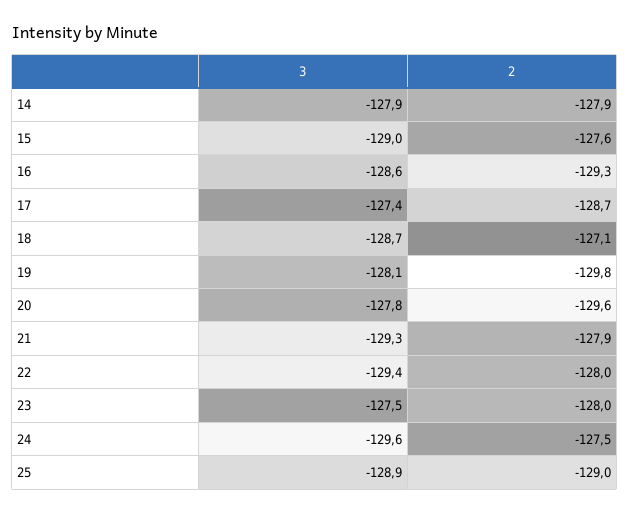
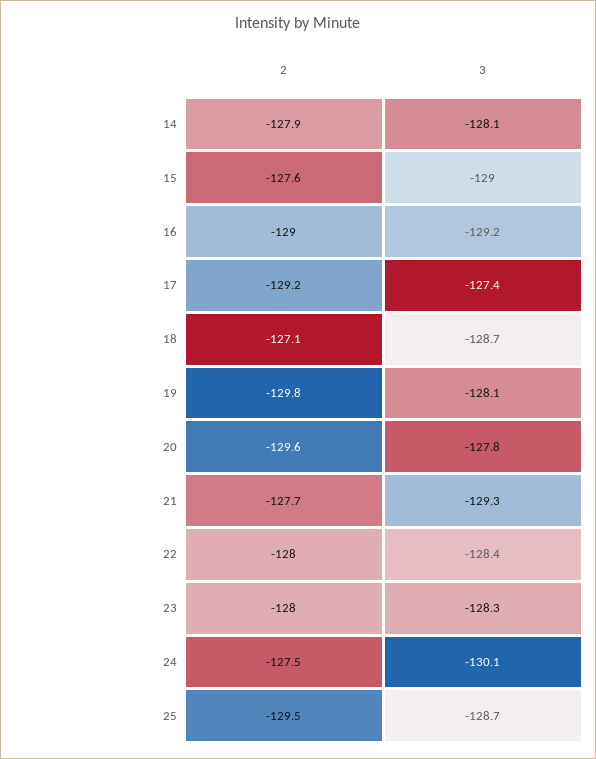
3, 14: -127.9 -> -128.1
3, 16: -128.6 -> -129.2
2, 16: -129.3 -> -129
2, 17: -128.7 -> -129.2
2, 21: -127.9 -> -127.7
3, 22: -129.4 -> -128.4
3, 23: -127.5 -> -128.3
3, 24: -129.6 -> -130.1
3, 25: -128.9 -> -128.7
2, 25: -129 -> -129.5

